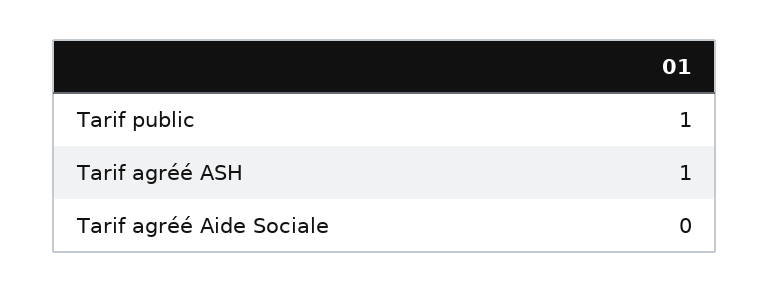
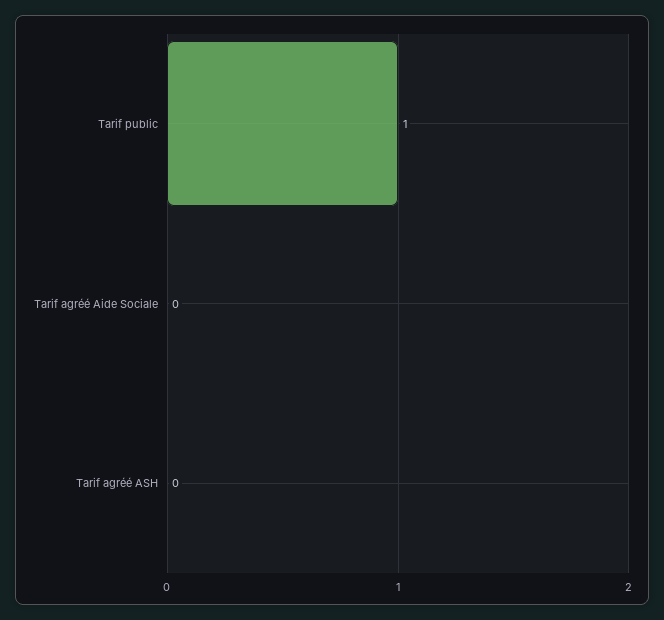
Tarif agréé ASH: 1 -> 0

